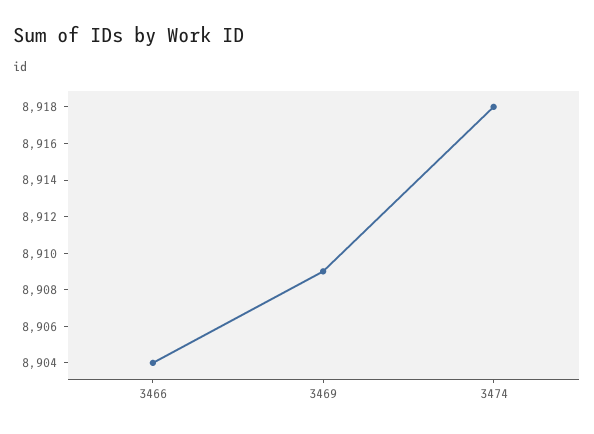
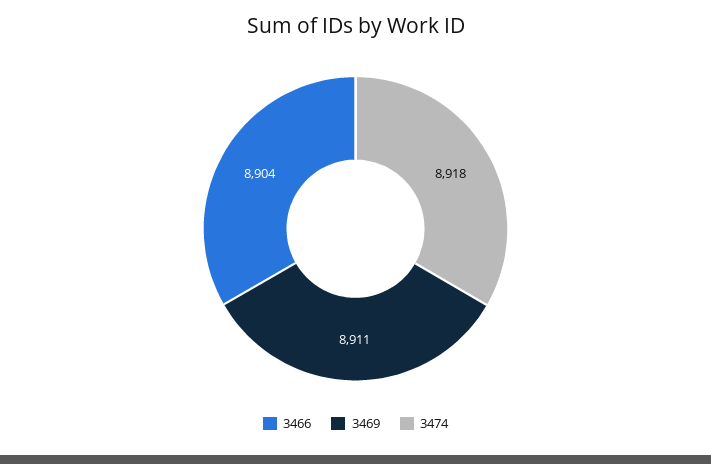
3469: 8909 -> 8911

